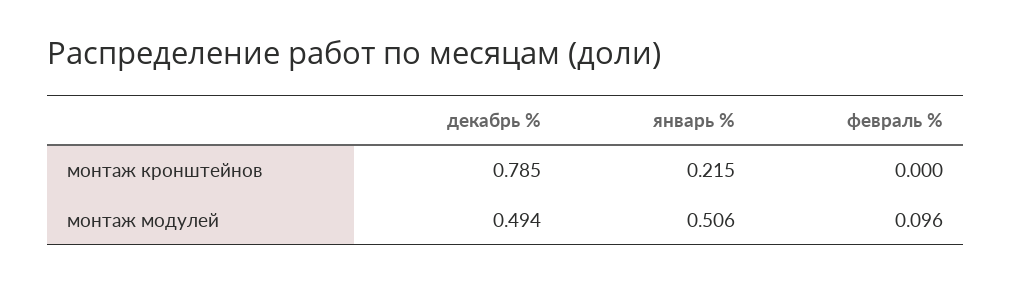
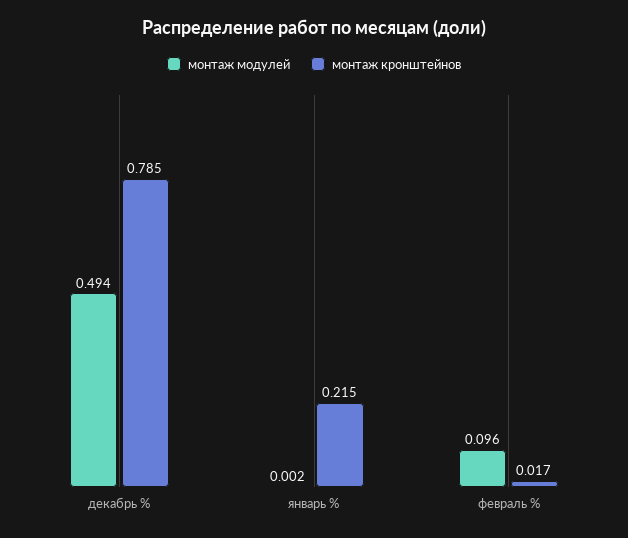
монтаж кронштейнов, февраль %: 0 -> 0.017
монтаж модулей, январь %: 0.506 -> 0.002

